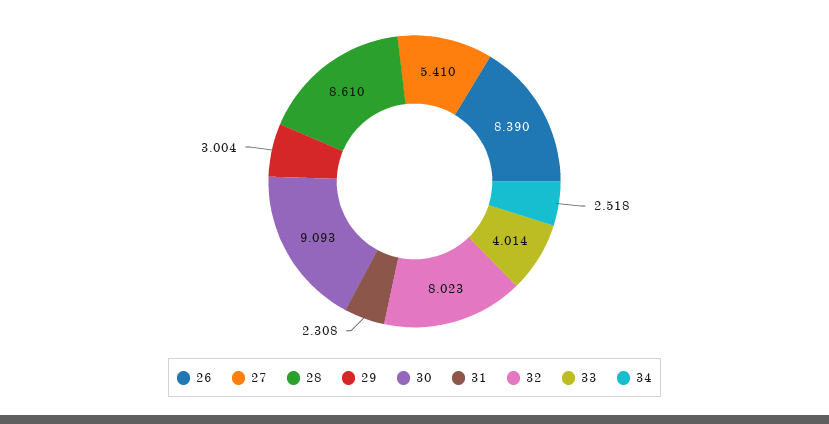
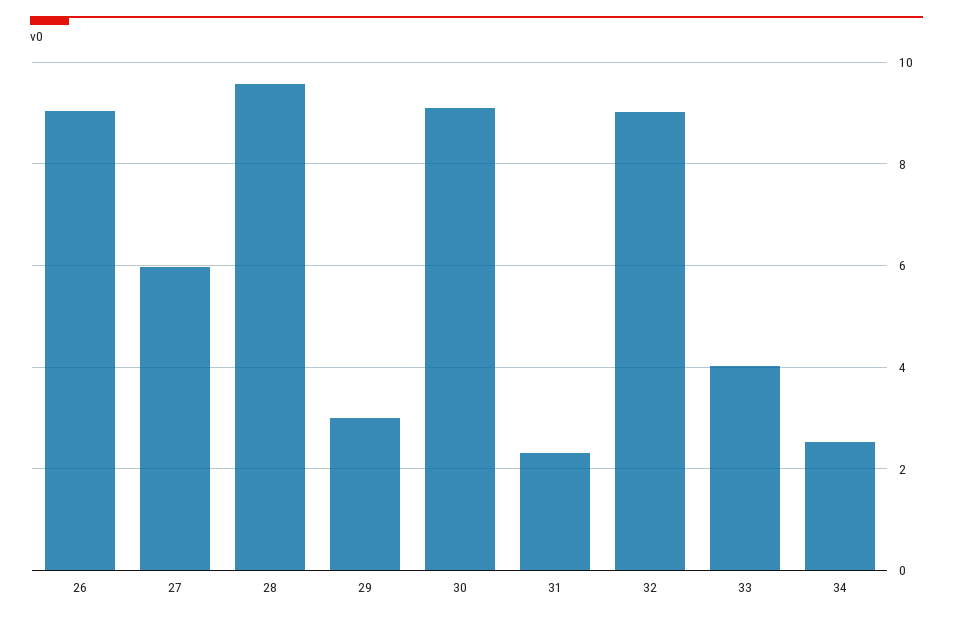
26: 8.39 -> 9
27: 5.41 -> 6
28: 8.61 -> 9.6
32: 8.023 -> 9

